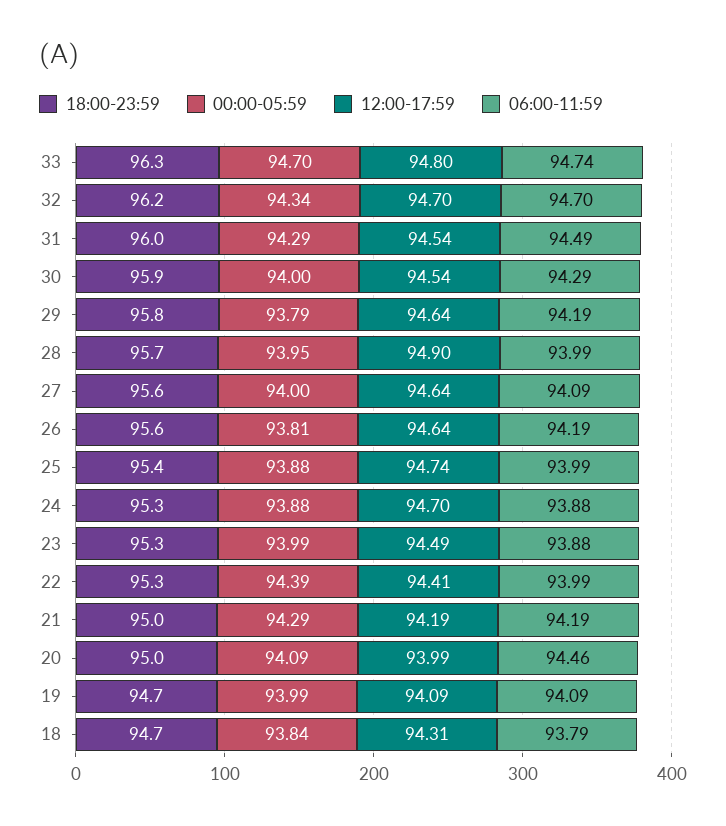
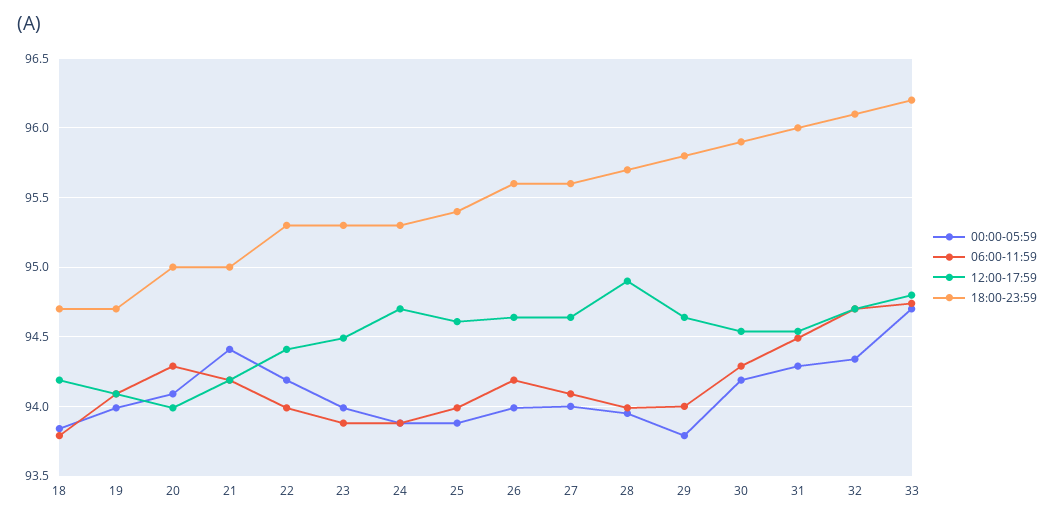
18:00-23:59, 33: 96.3 -> 96.2
18:00-23:59, 32: 96.2 -> 96.1
00:00-05:59, 30: 94 -> 94.2
06:00-11:59, 29: 94.19 -> 94
00:00-05:59, 26: 93.81 -> 94
12:00-17:59, 25: 94.74 -> 94.6
00:00-05:59, 22: 94.39 -> 94.2
00:00-05:59, 21: 94.29 -> 94.4
06:00-11:59, 20: 94.46 -> 94.3
12:00-17:59, 18: 94.31 -> 94.2

